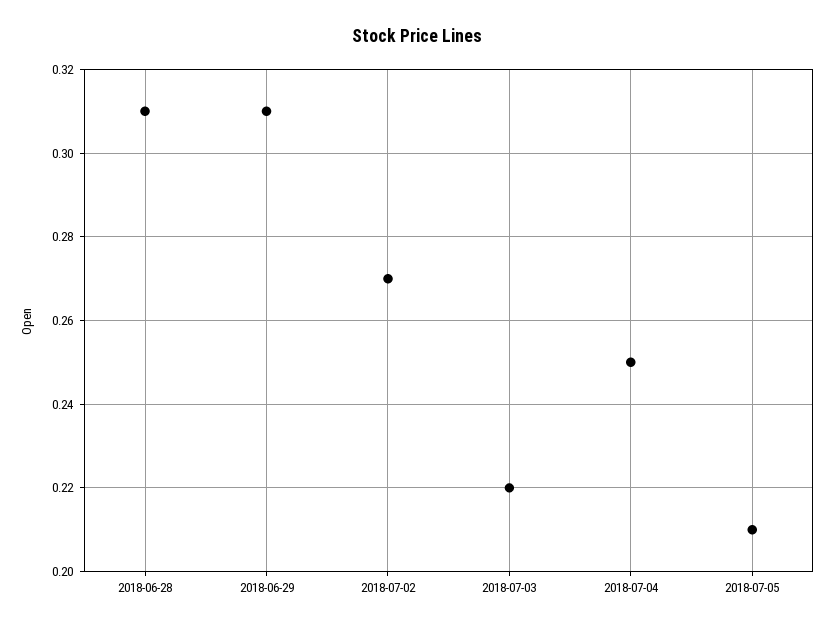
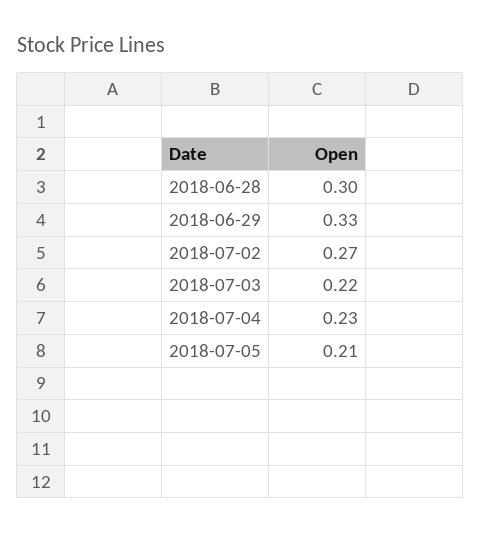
2018-06-28: 0.31 -> 0.3
2018-06-29: 0.31 -> 0.33
2018-07-04: 0.25 -> 0.23

